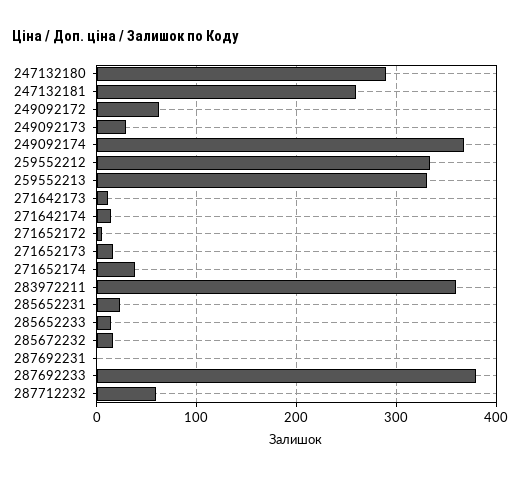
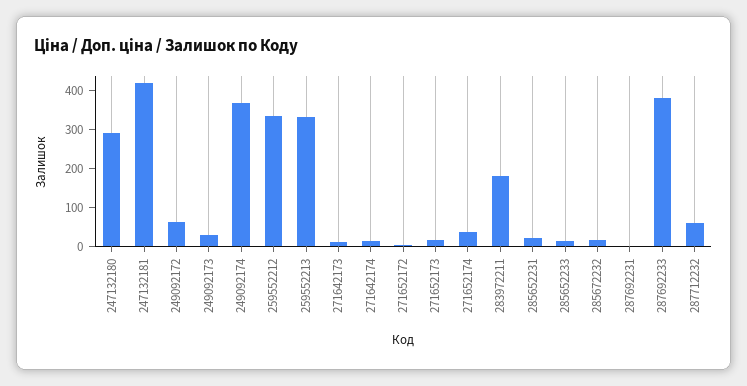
247132181: 260 -> 425
283972211: 360 -> 175

